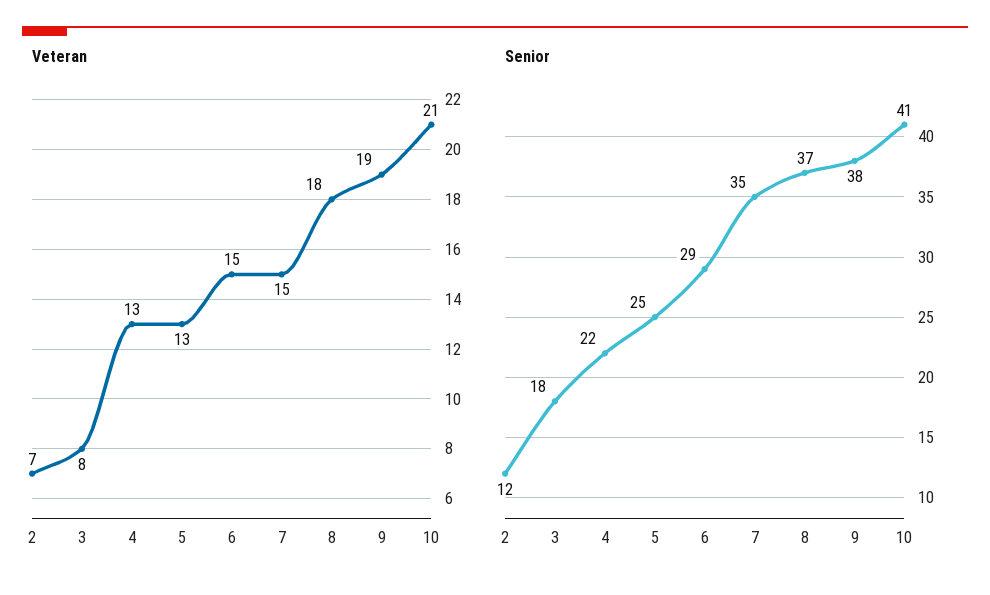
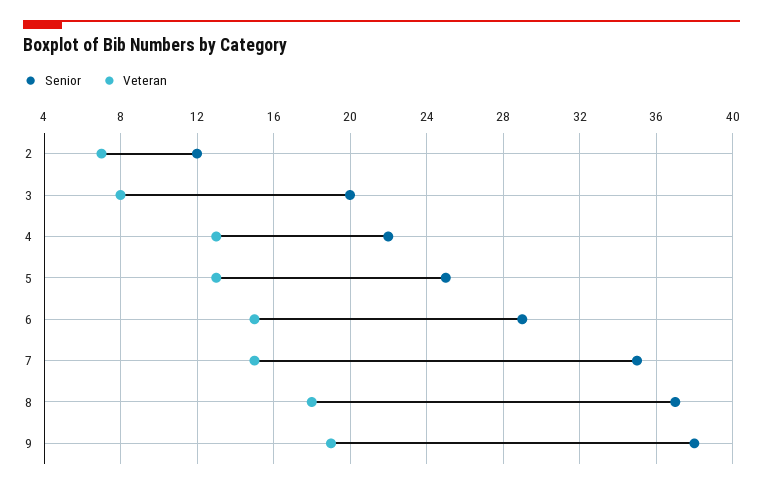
Veteran, 10: 21 -> none
Senior, 3: 18 -> 20
Senior, 10: 41 -> none

